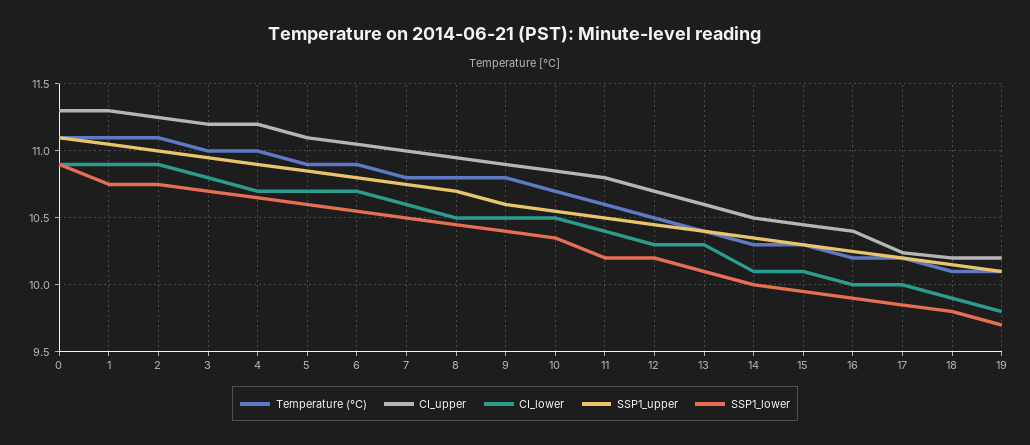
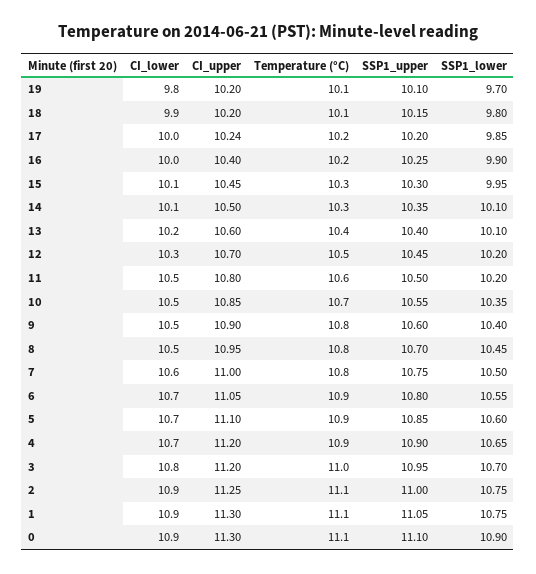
Temperature (°C), 4: 11 -> 10.9
CI_lower, 11: 10.4 -> 10.5
CI_lower, 13: 10.3 -> 10.2
SSP1_lower, 14: 10 -> 10.1

